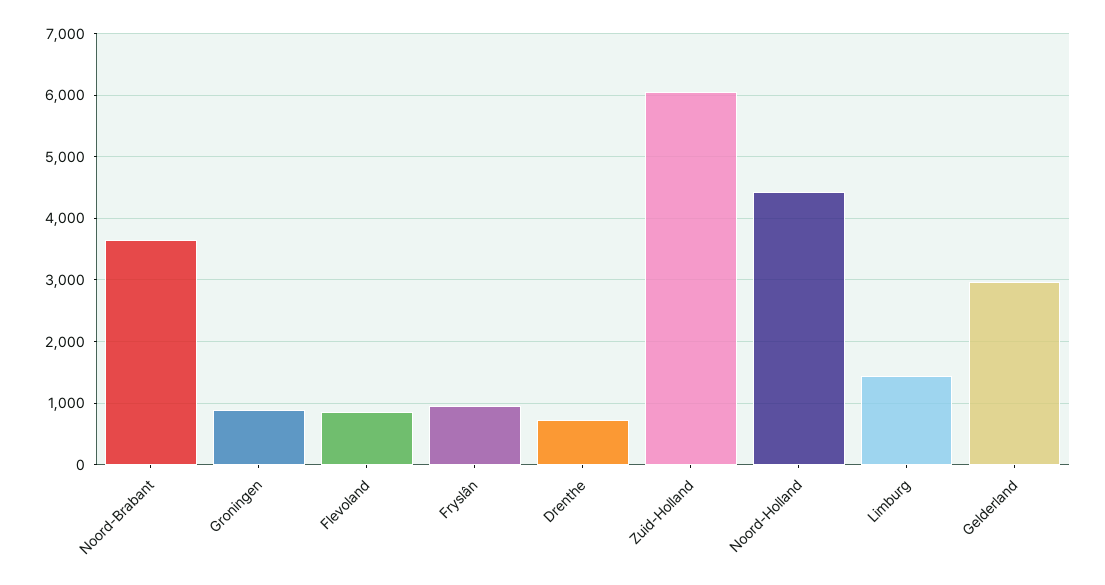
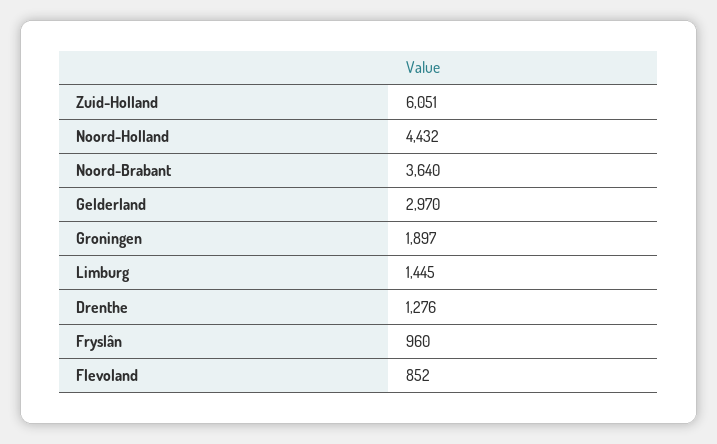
Groningen: 900 -> 1897
Drenthe: 700 -> 1276

